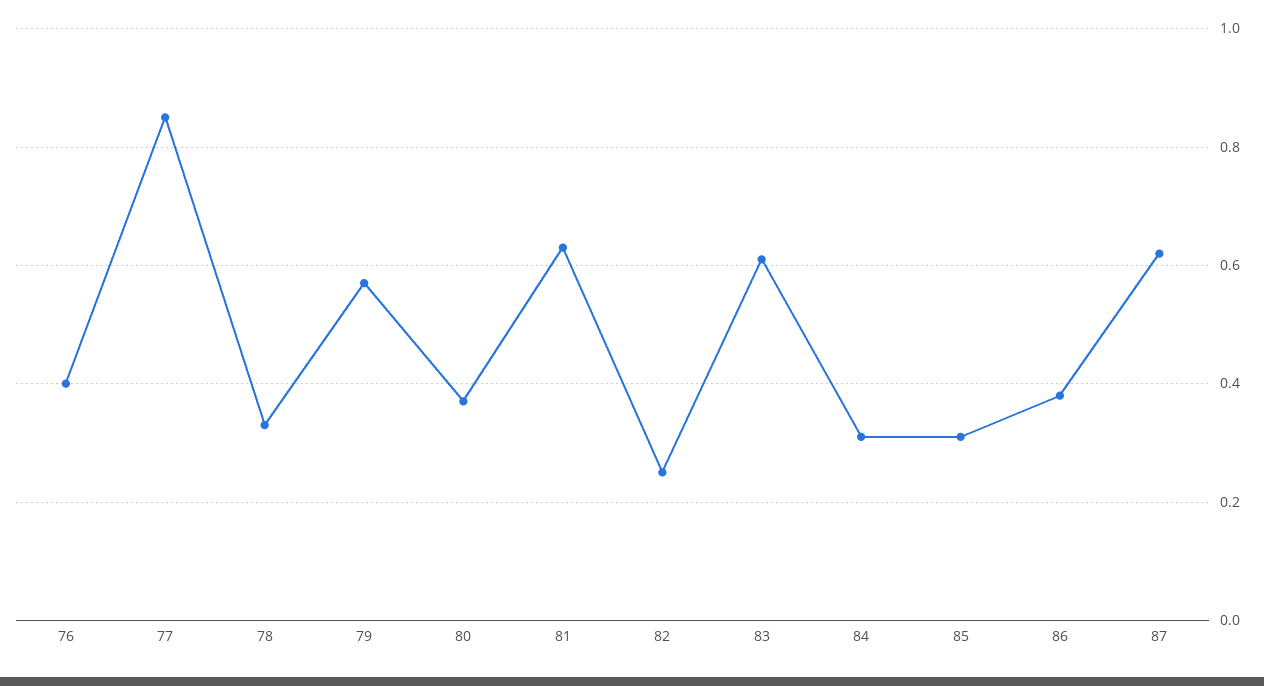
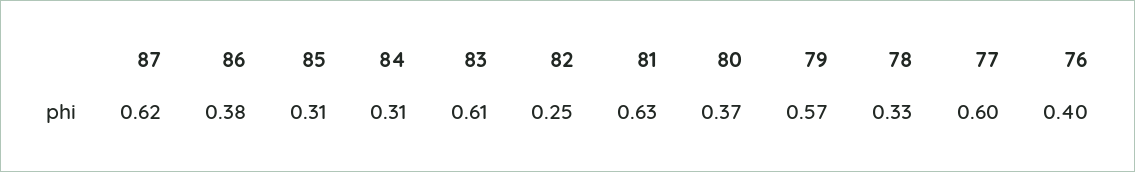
77: 0.85 -> 0.6

